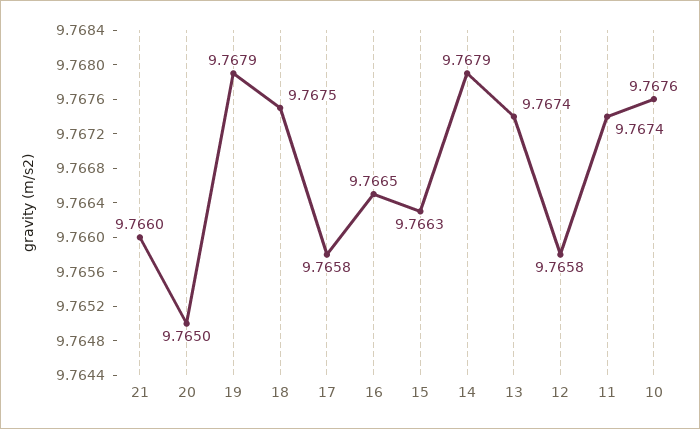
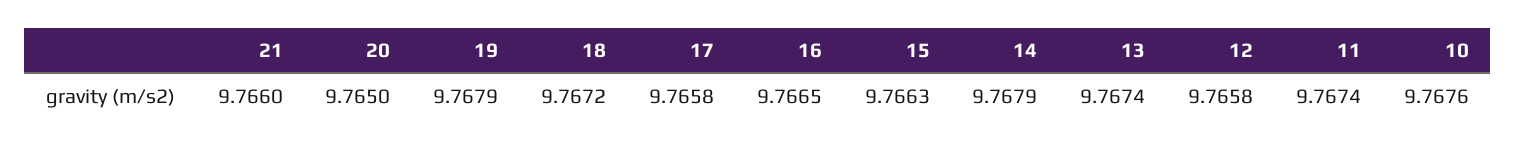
18: 9.7675 -> 9.7672

